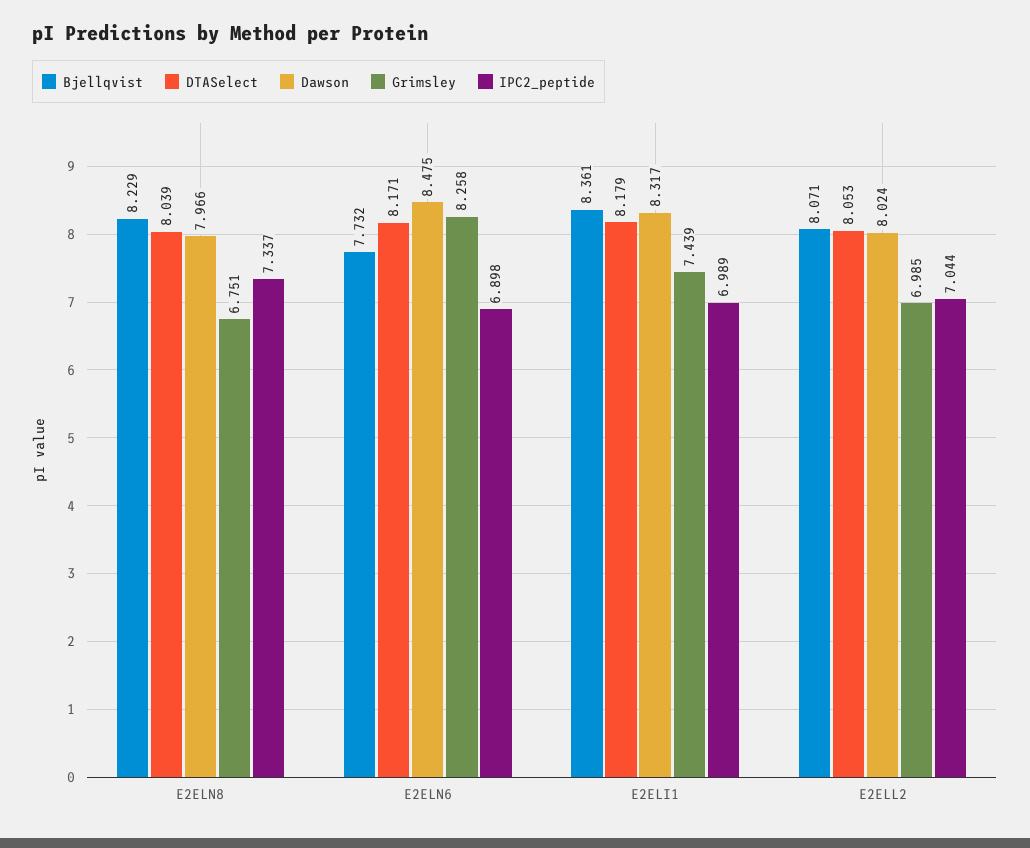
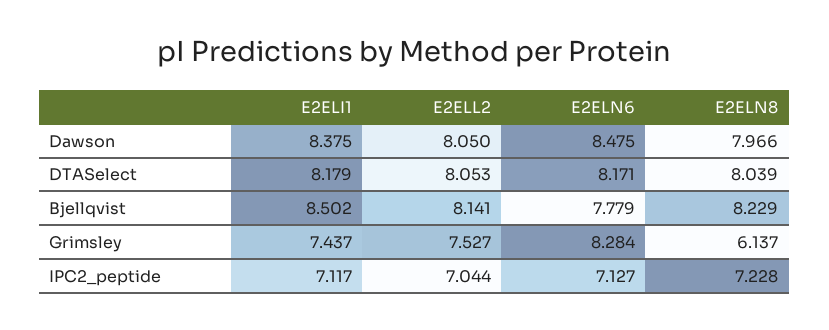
Grimsley, E2ELN8: 6.751 -> 6.137
IPC2_peptide, E2ELN8: 7.337 -> 7.228
Bjellqvist, E2ELN6: 7.732 -> 7.779
Grimsley, E2ELN6: 8.258 -> 8.284
IPC2_peptide, E2ELN6: 6.898 -> 7.127
Bjellqvist, E2ELI1: 8.361 -> 8.502
Dawson, E2ELI1: 8.317 -> 8.375
Grimsley, E2ELI1: 7.439 -> 7.437
IPC2_peptide, E2ELI1: 6.989 -> 7.117
Bjellqvist, E2ELL2: 8.071 -> 8.141
Dawson, E2ELL2: 8.024 -> 8.05
Grimsley, E2ELL2: 6.985 -> 7.527

